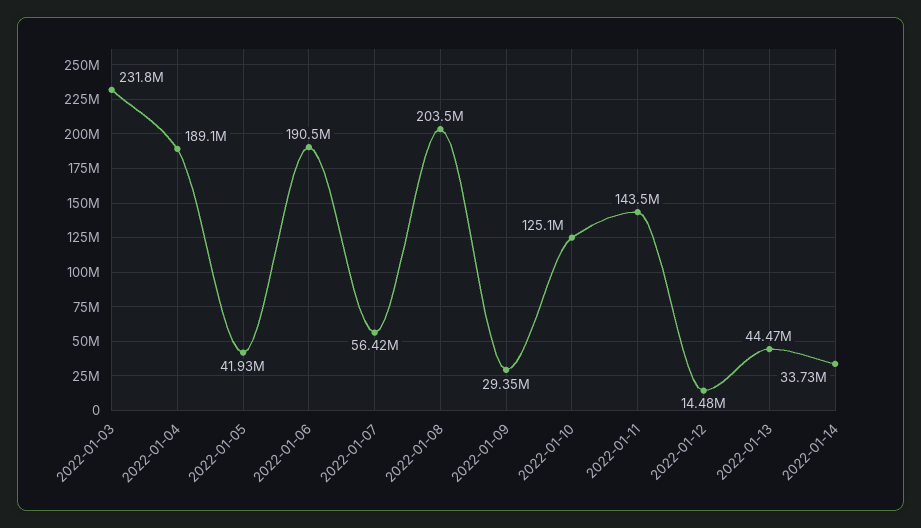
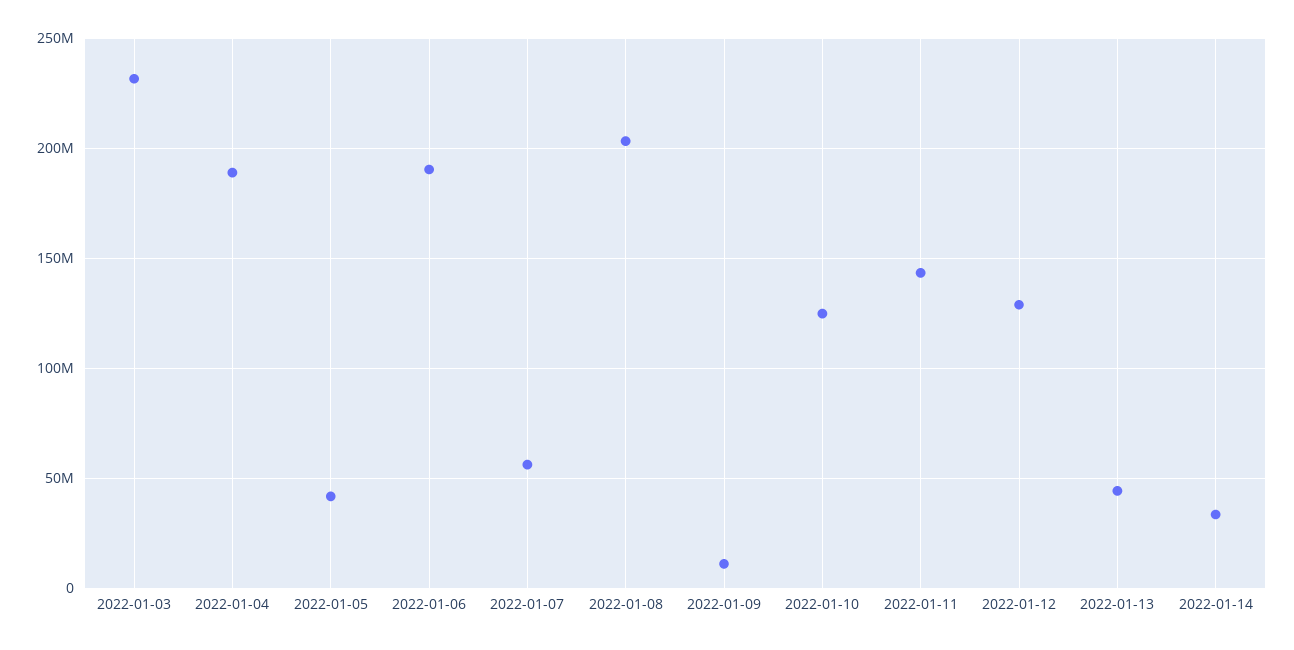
2022-01-09: 29350000 -> 10000000
2022-01-12: 14480000 -> 130000000

